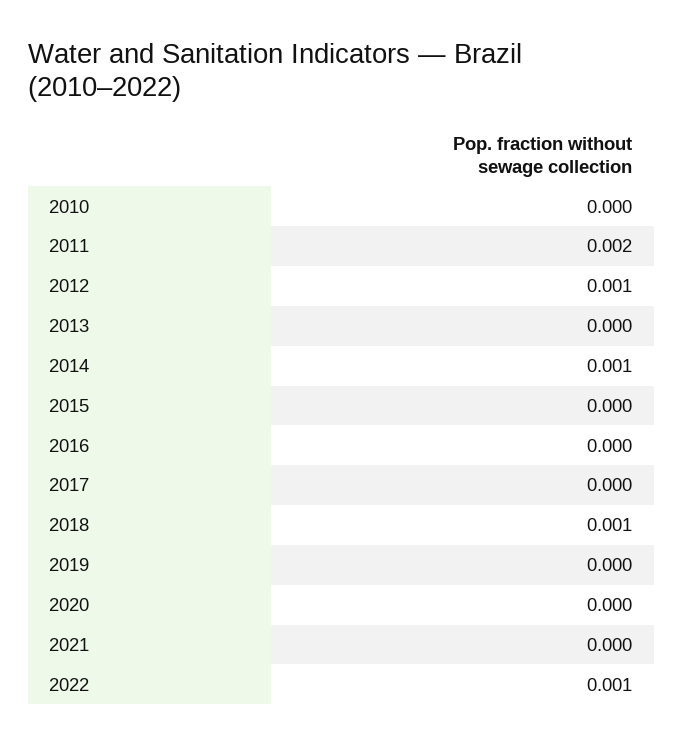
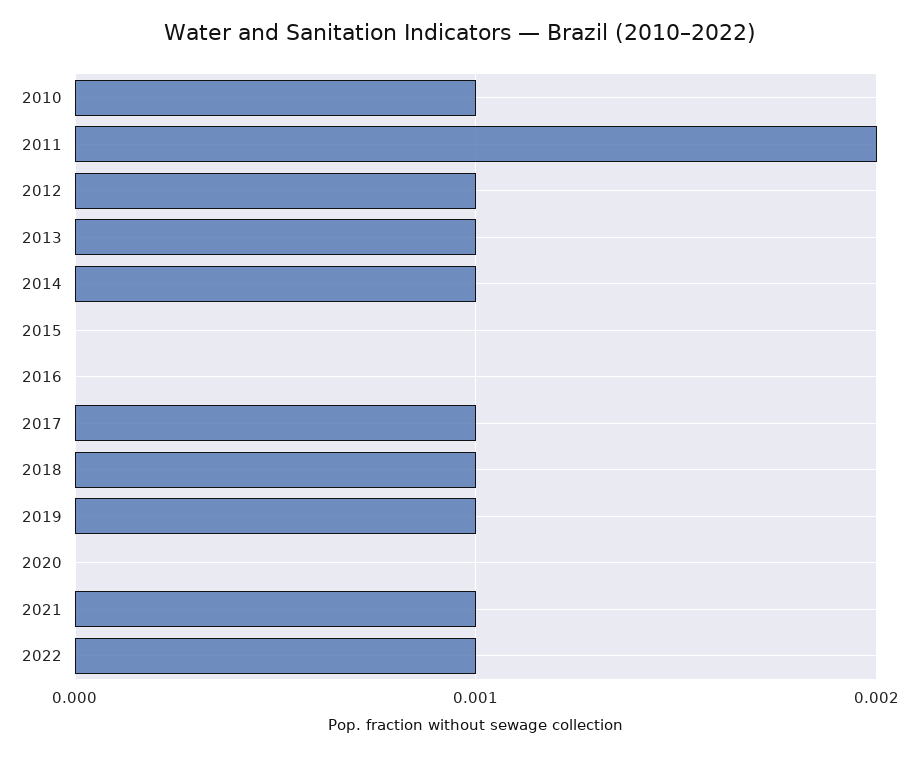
2010: 0 -> 0.001
2013: 0 -> 0.001
2017: 0 -> 0.001
2019: 0 -> 0.001
2021: 0 -> 0.001

